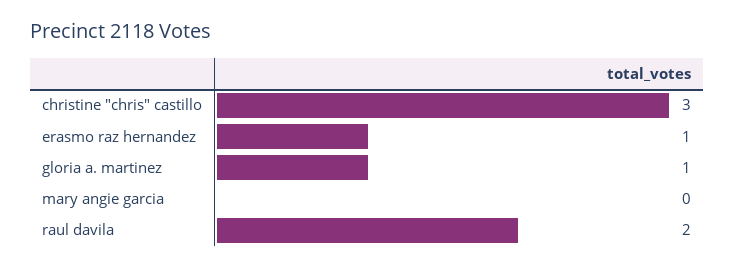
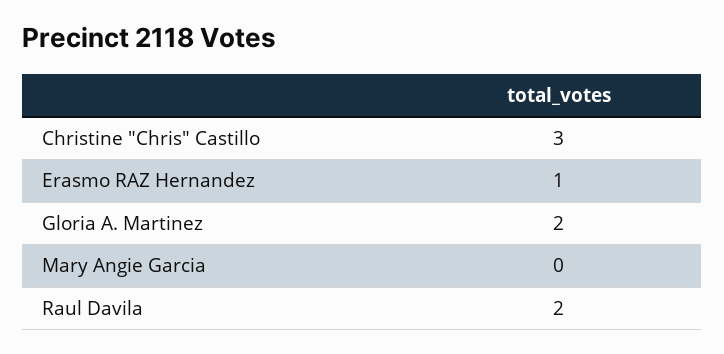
gloria a. martinez: 1 -> 2

